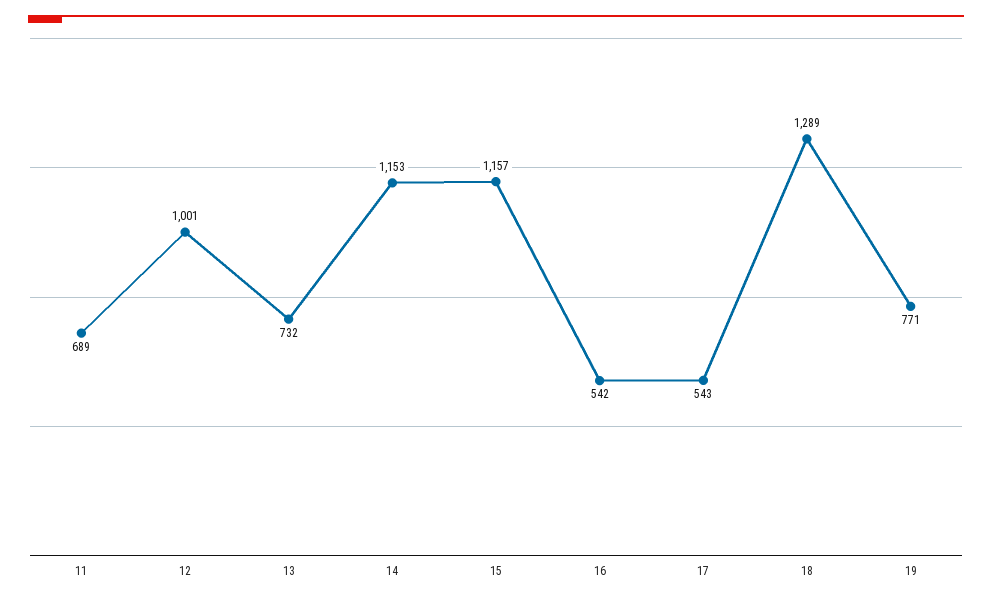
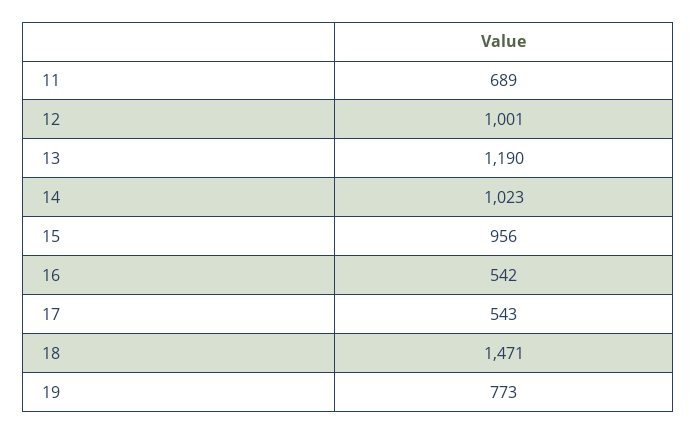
13: 732 -> 1190
14: 1153 -> 1023
15: 1157 -> 956
18: 1289 -> 1471
19: 771 -> 773

